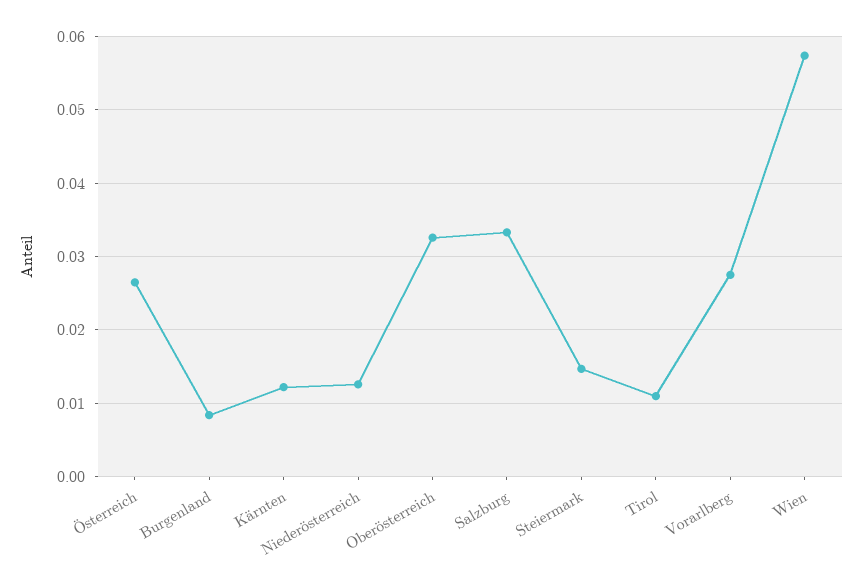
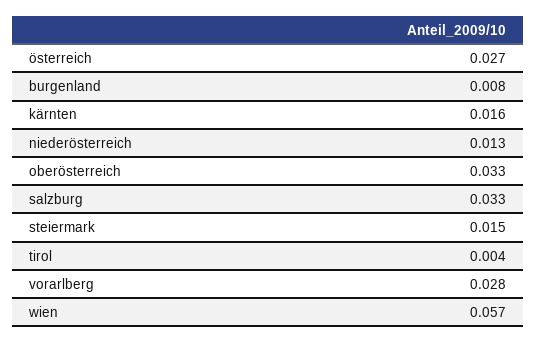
Kärnten: 0.012 -> 0.016
Tirol: 0.011 -> 0.004

